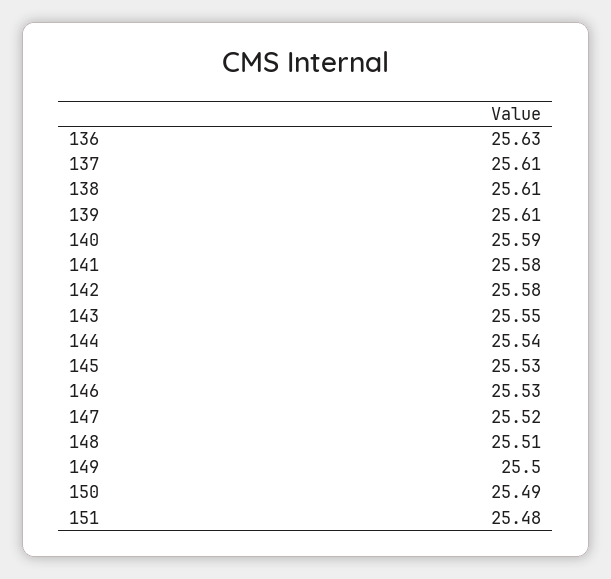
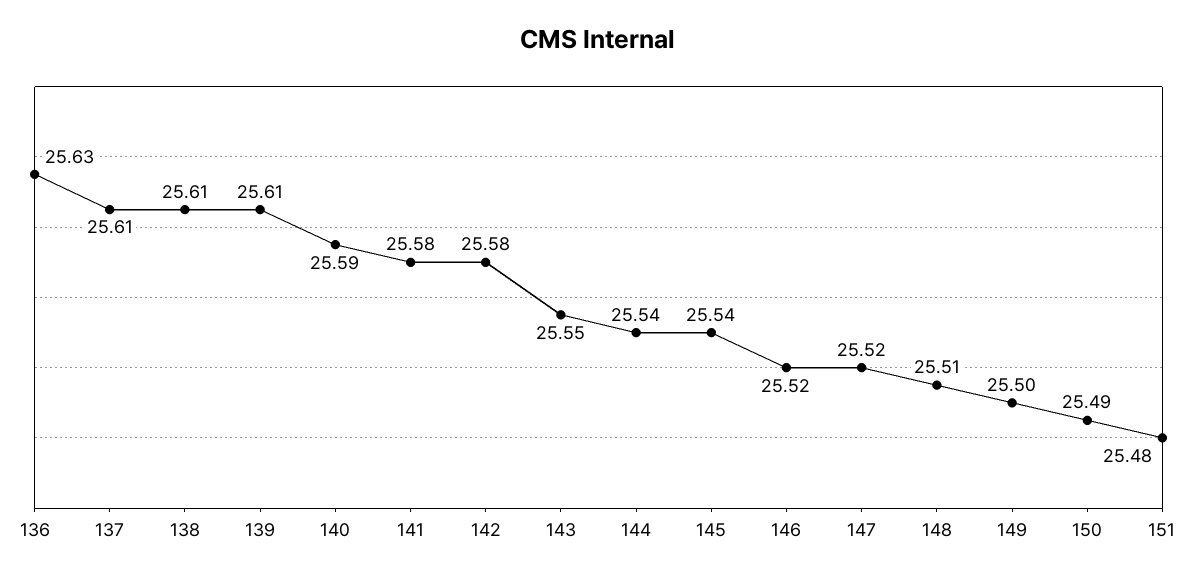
145: 25.53 -> 25.54
146: 25.53 -> 25.52

